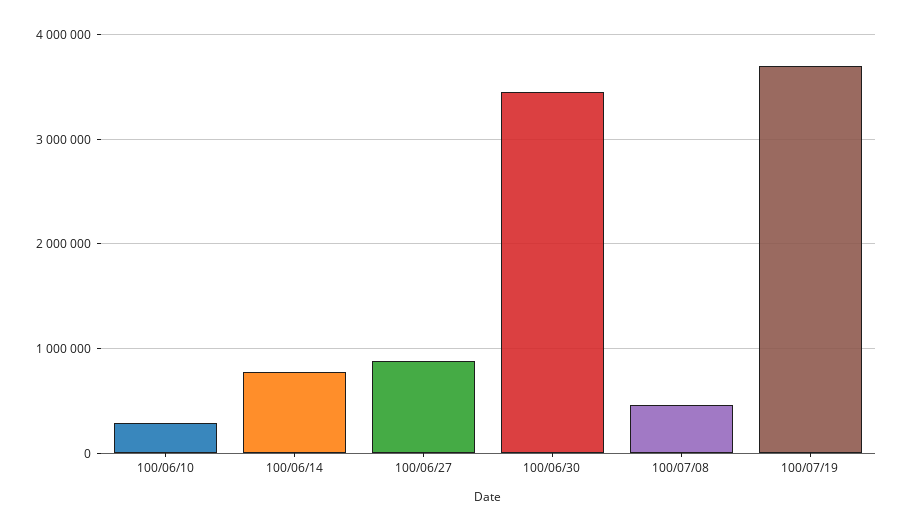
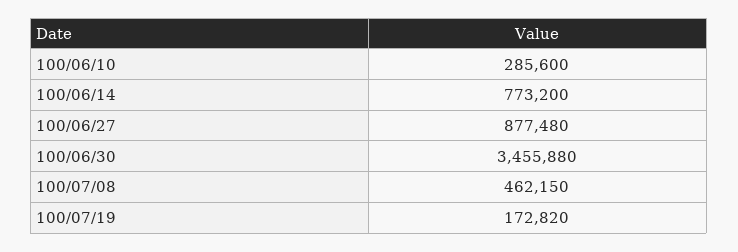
100/07/19: 3700000 -> 172820

